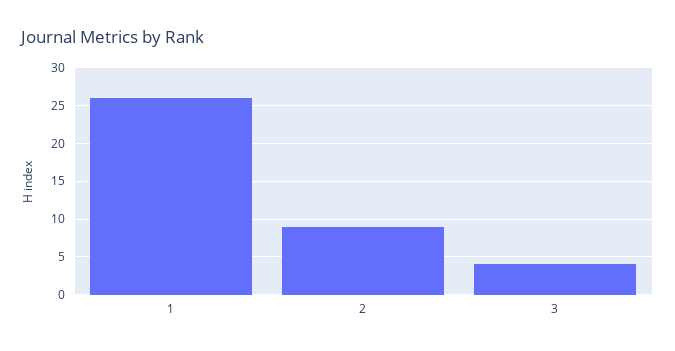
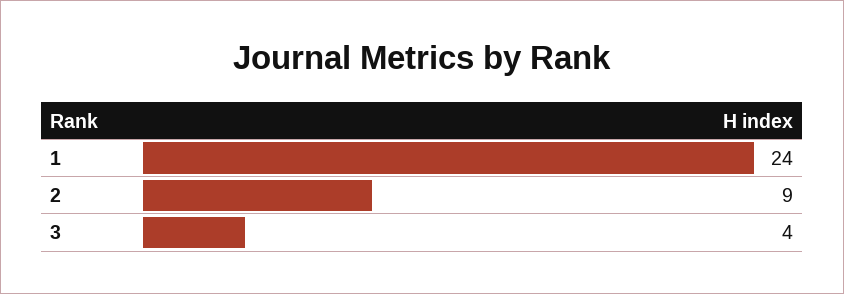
1: 26 -> 24

